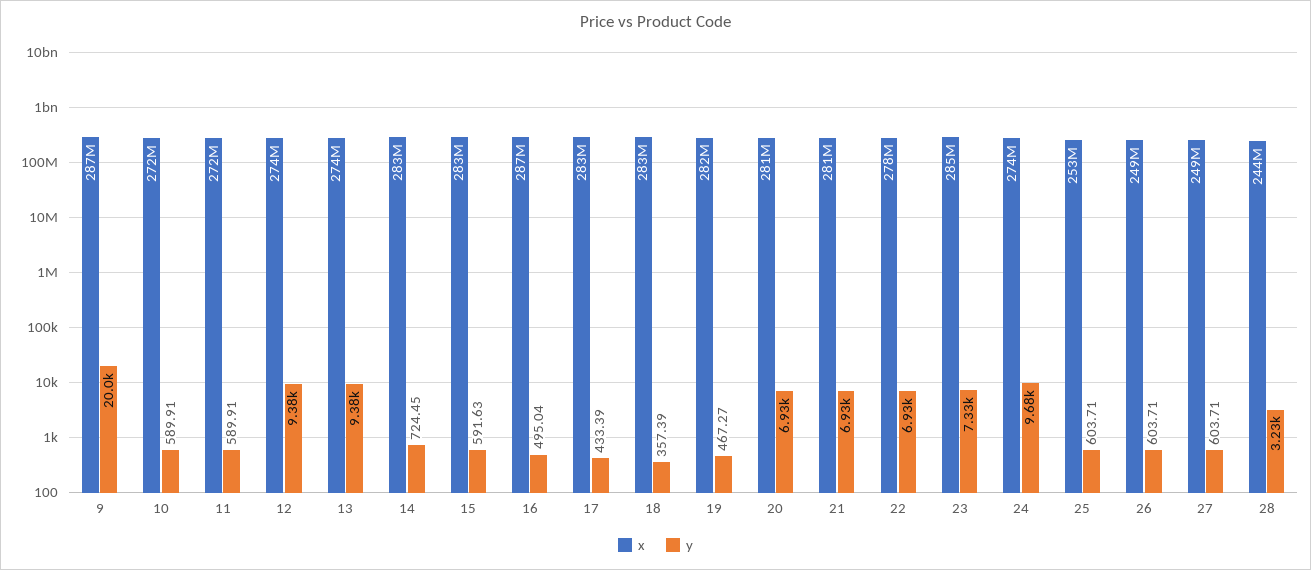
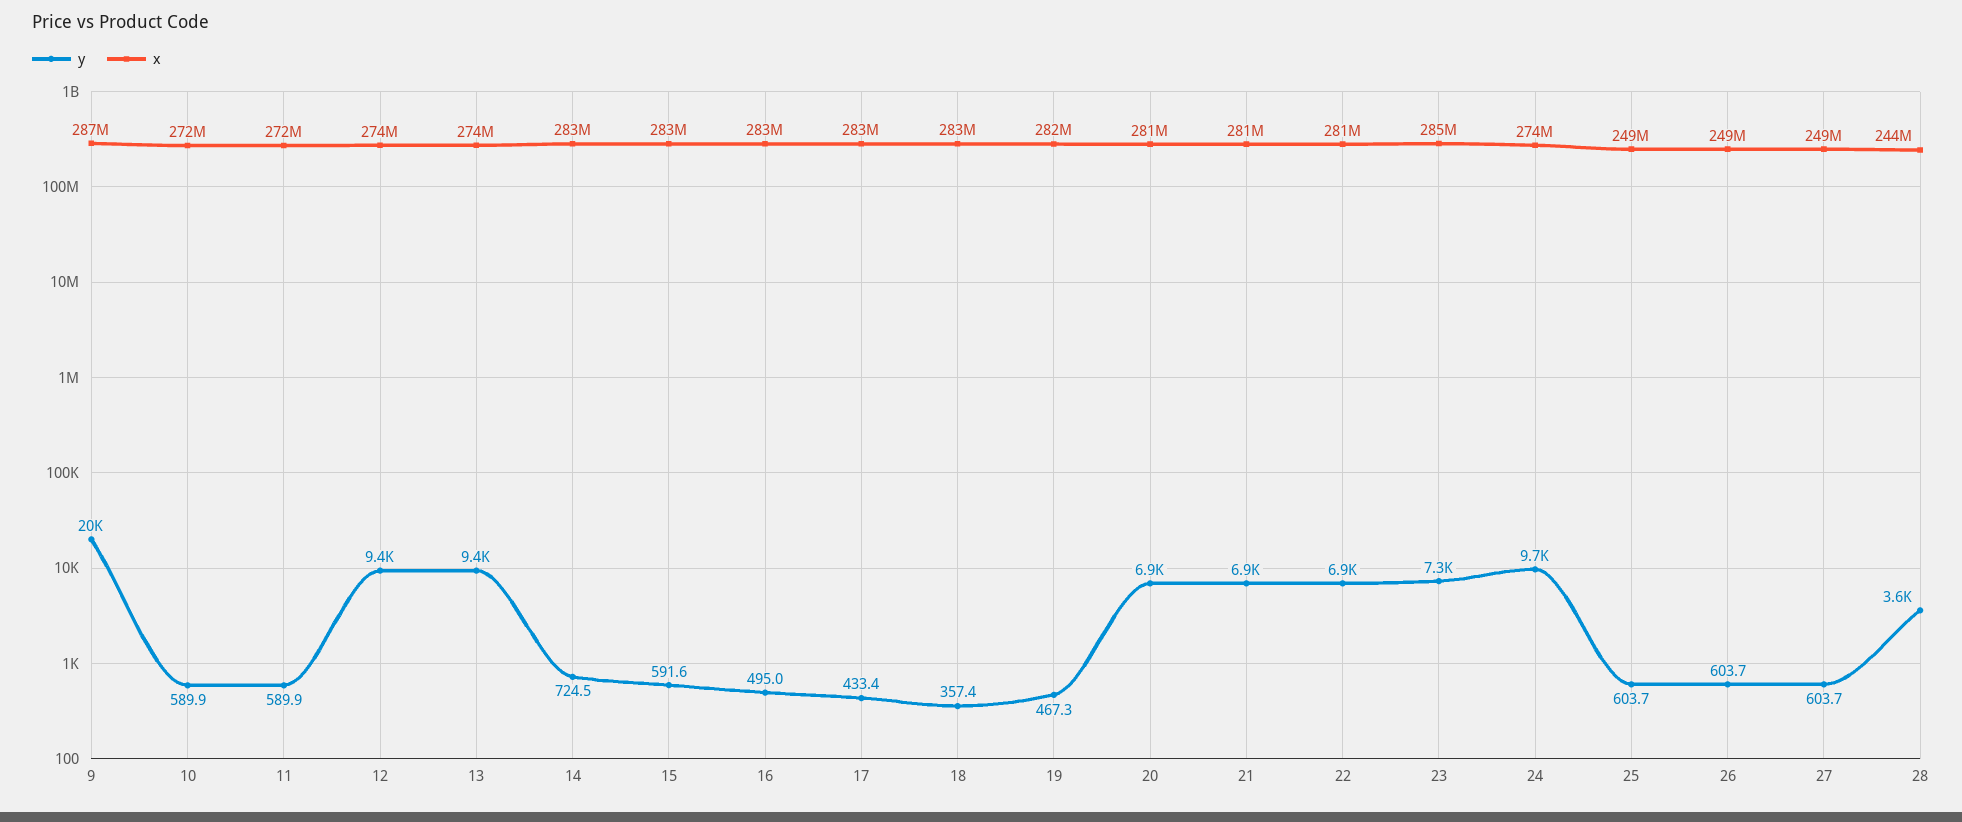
x, 16: 287000000 -> 283000000
x, 22: 278000000 -> 281000000
x, 25: 253000000 -> 249000000
y, 28: 3230 -> 3600

